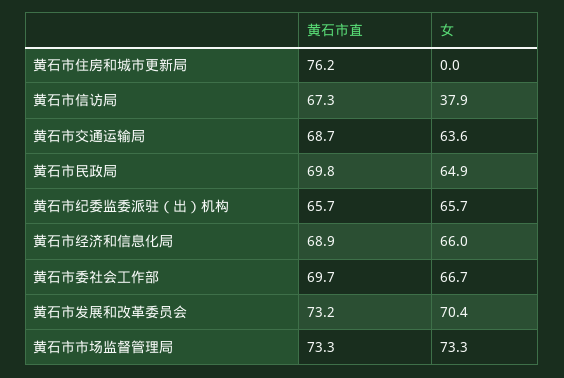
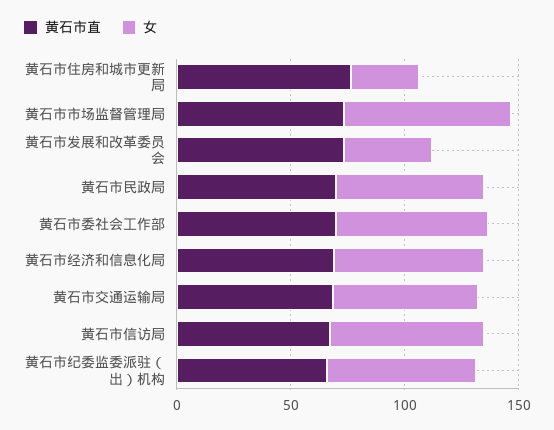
女, 黄石市住房和城市更新局: 0 -> 30
女, 黄石市信访局: 37.9 -> 70
女, 黄石市发展和改革委员会: 70.4 -> 40

